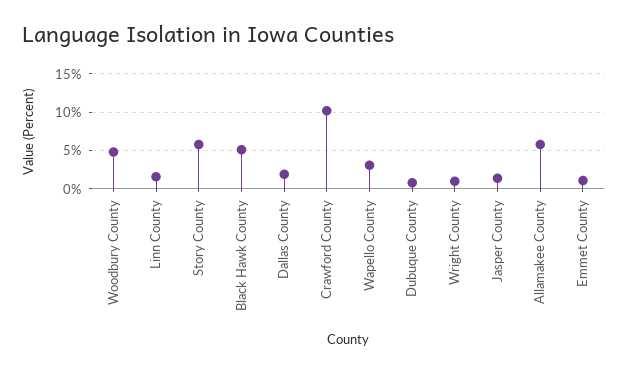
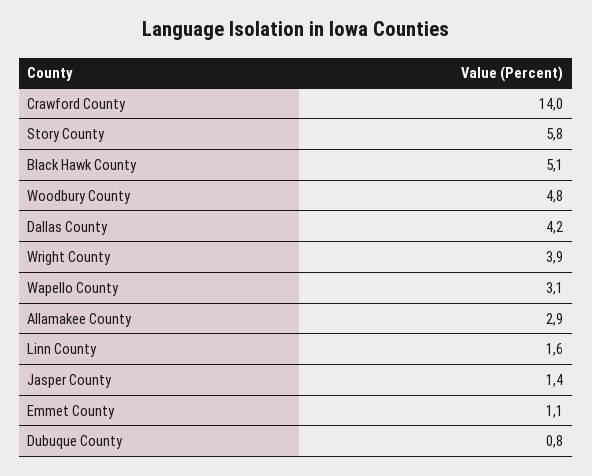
Dallas County: 2 -> 4.2
Crawford County: 10 -> 14
Wright County: 1 -> 3.9
Allamakee County: 6 -> 2.9

